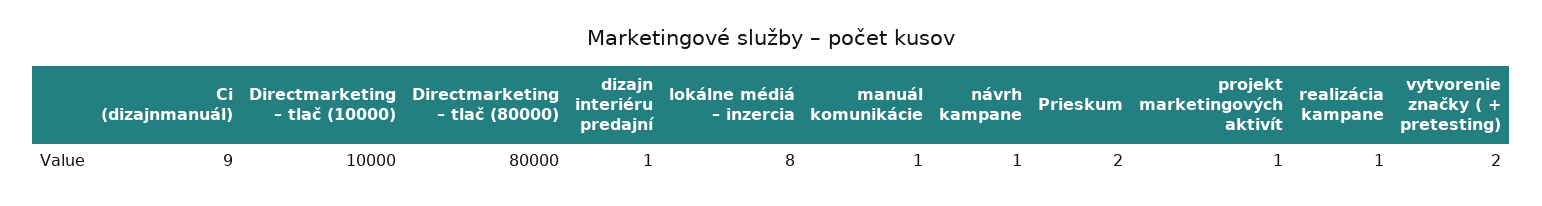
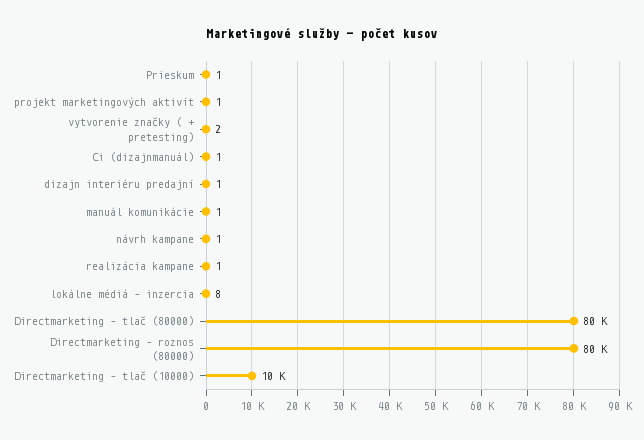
Ci (dizajnmanuál): 9 -> 1
Prieskum: 2 -> 1
Directmarketing – roznos (80000): none -> 80000

